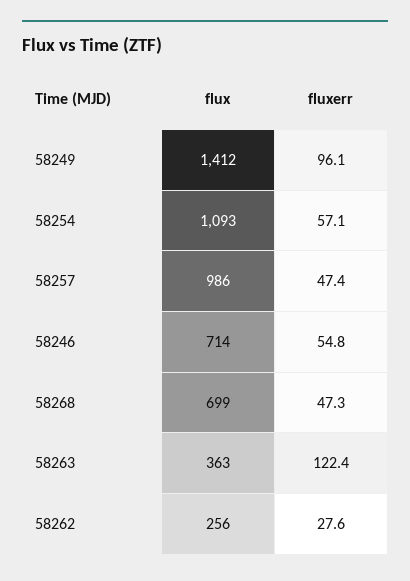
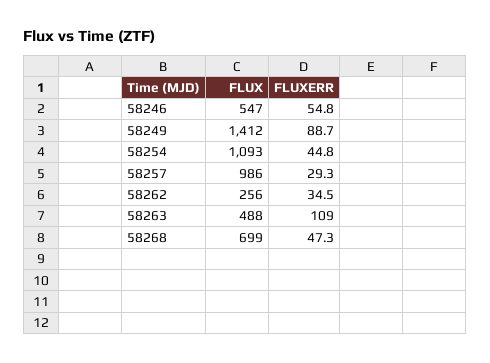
fluxerr, 58249: 96.1 -> 88.7
fluxerr, 58254: 57.1 -> 44.8
fluxerr, 58257: 47.4 -> 29.3
flux, 58246: 714 -> 547
flux, 58263: 363 -> 488
fluxerr, 58263: 122.4 -> 109
fluxerr, 58262: 27.6 -> 34.5

